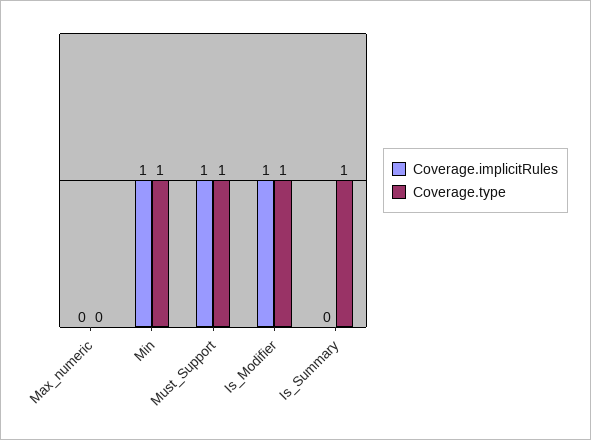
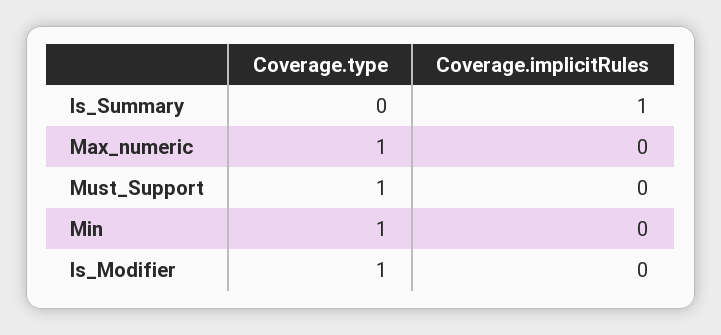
Coverage.type, Max_numeric: 0 -> 1
Coverage.implicitRules, Min: 1 -> 0
Coverage.implicitRules, Must_Support: 1 -> 0
Coverage.implicitRules, Is_Modifier: 1 -> 0
Coverage.implicitRules, Is_Summary: 0 -> 1
Coverage.type, Is_Summary: 1 -> 0

